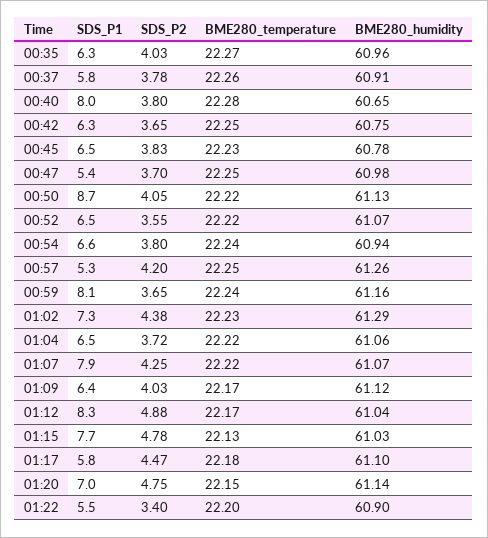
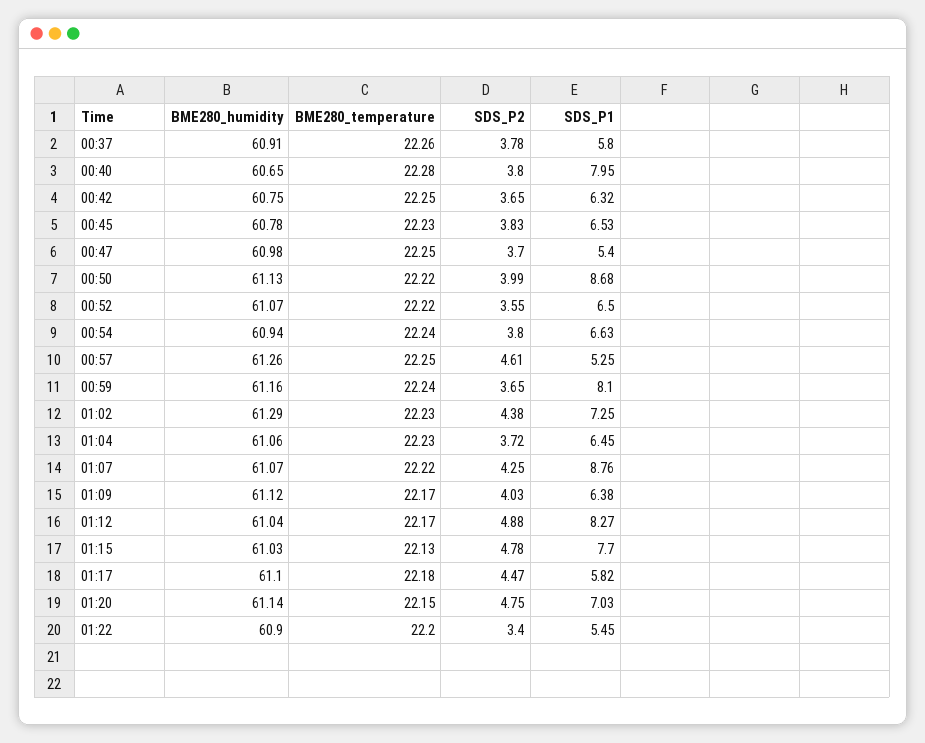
SDS_P1, 00:35: 6.3 -> none
SDS_P2, 00:35: 4.03 -> none
BME280_temperature, 00:35: 22.27 -> none
BME280_humidity, 00:35: 60.96 -> none
SDS_P2, 00:50: 4.05 -> 3.99
SDS_P2, 00:57: 4.2 -> 4.61
BME280_temperature, 01:04: 22.22 -> 22.23
SDS_P1, 01:07: 7.9 -> 8.76

